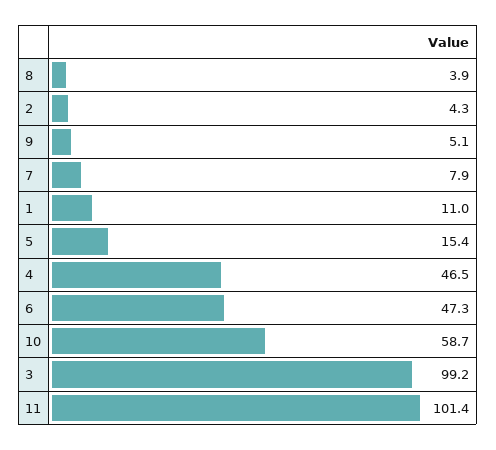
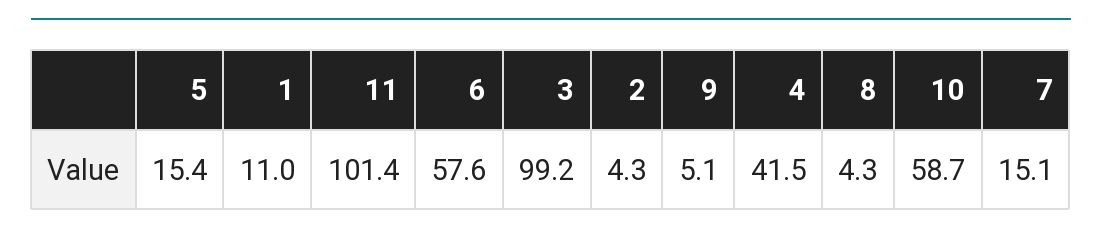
8: 3.9 -> 4.3
7: 7.9 -> 15.1
4: 46.5 -> 41.5
6: 47.3 -> 57.6

